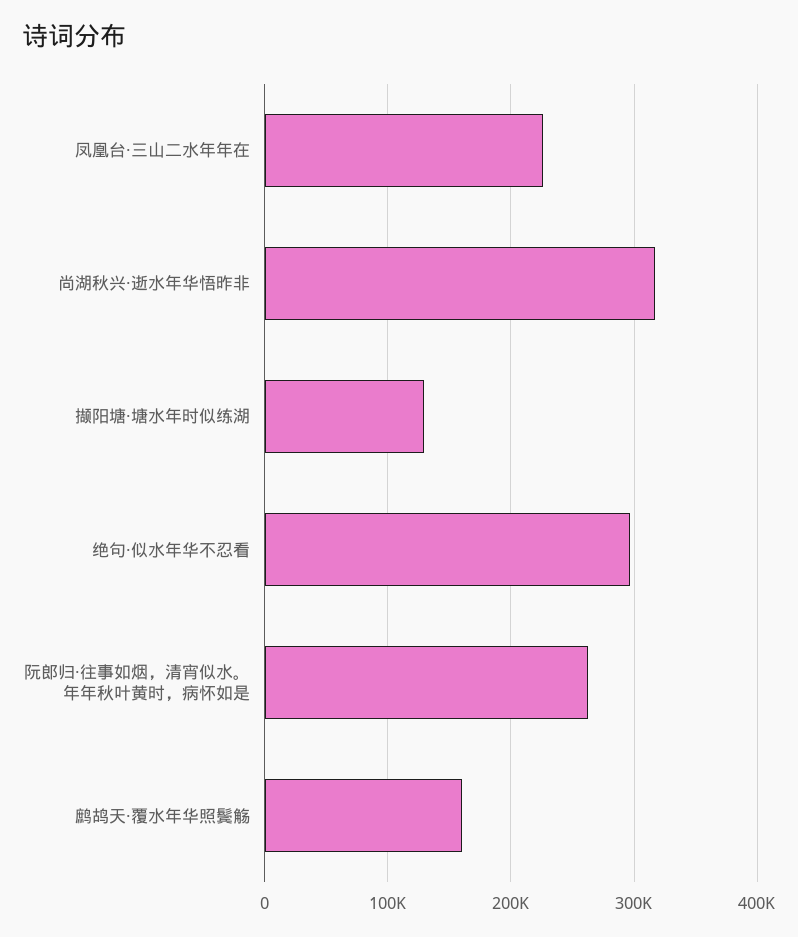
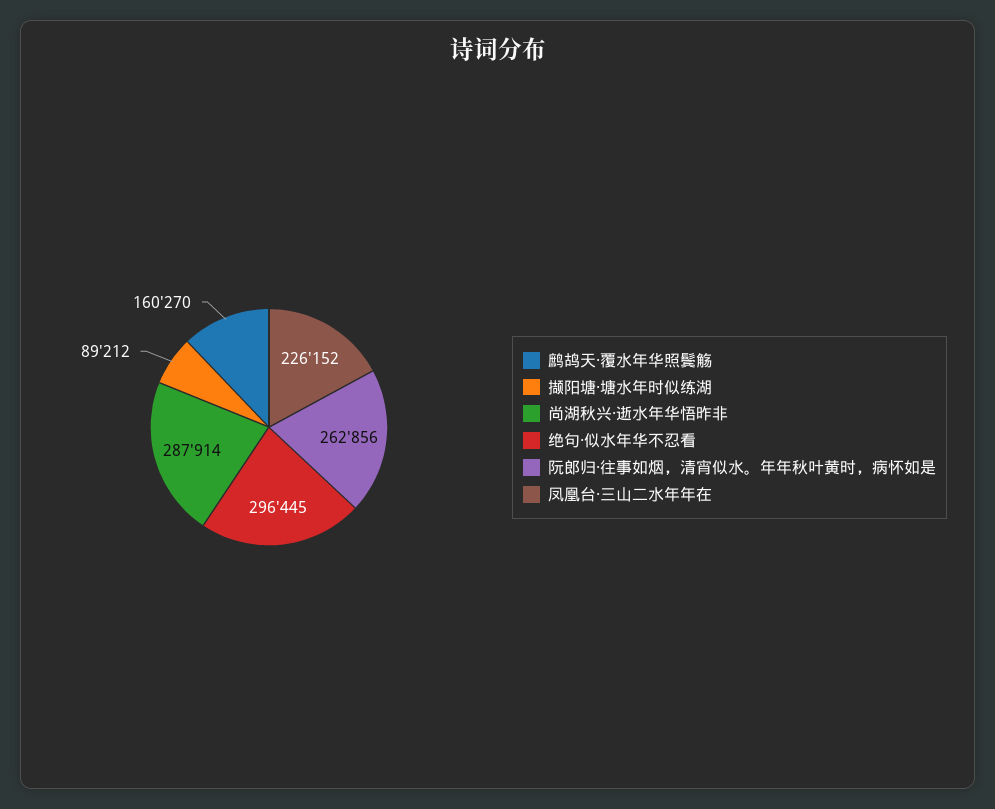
尚湖秋兴·逝水年华悟昨非: 320000 -> 287914
撷阳塘·塘水年时似练湖: 130000 -> 89212

